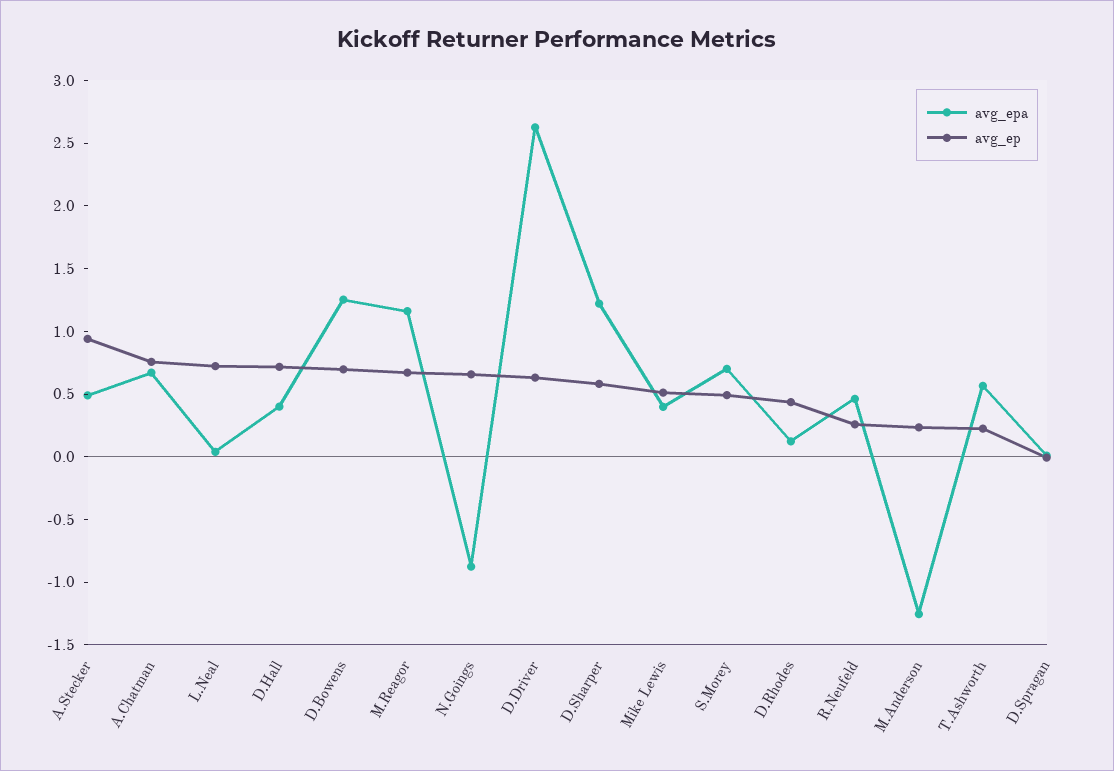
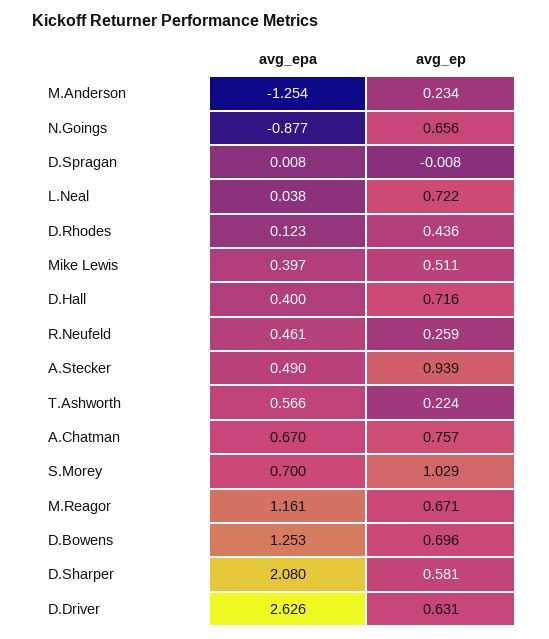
avg_epa, D.Sharper: 1.2 -> 2.08
avg_ep, S.Morey: 0.5 -> 1.029

